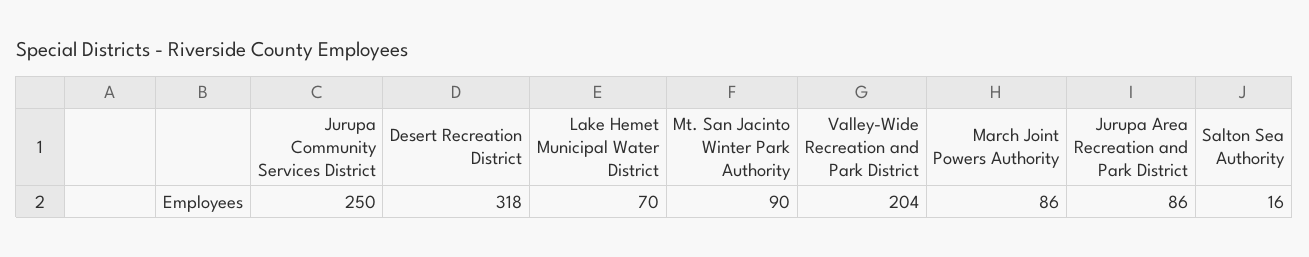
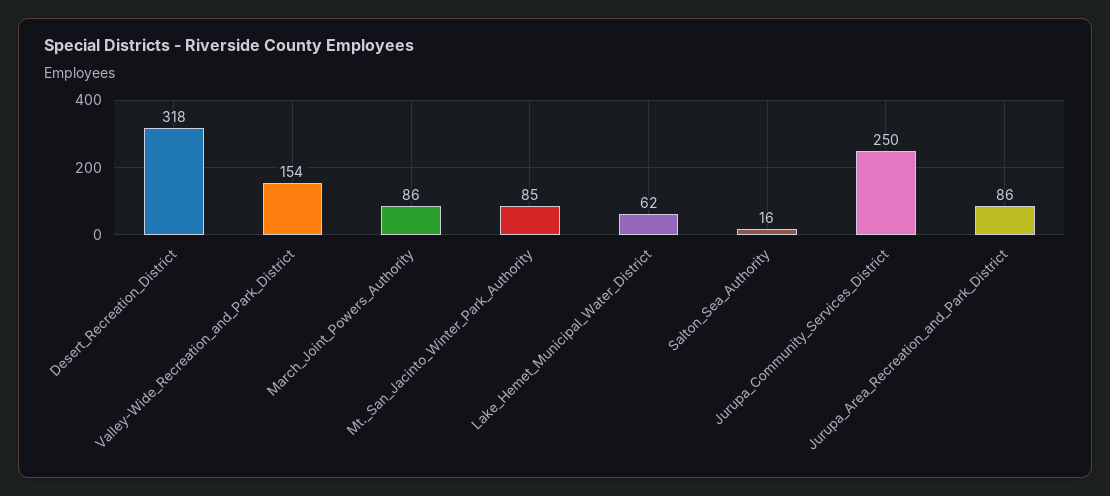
Lake Hemet Municipal Water District: 70 -> 62
Mt. San Jacinto Winter Park Authority: 90 -> 85
Valley-Wide Recreation and Park District: 204 -> 154

